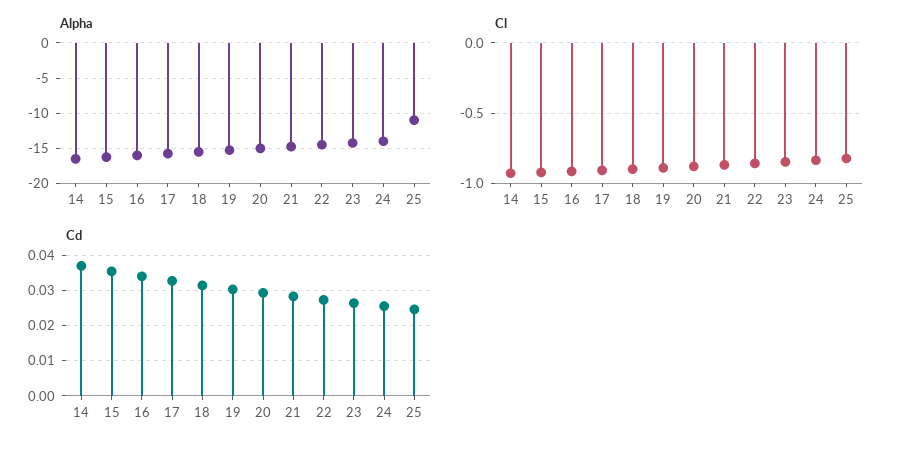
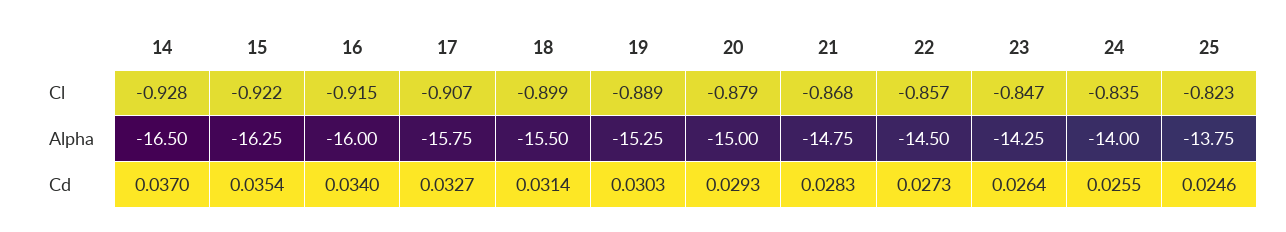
Alpha, 25: -11 -> -13.75

